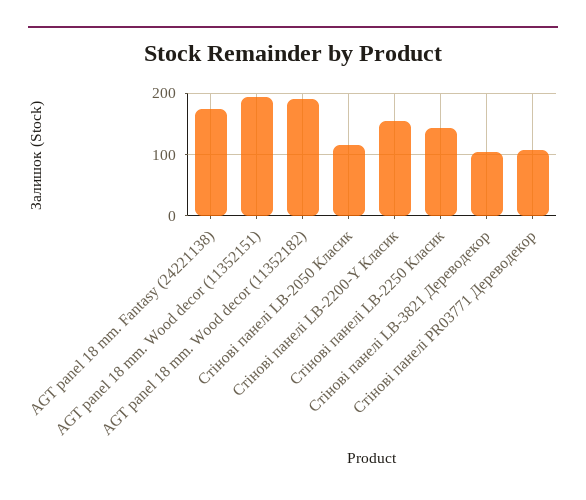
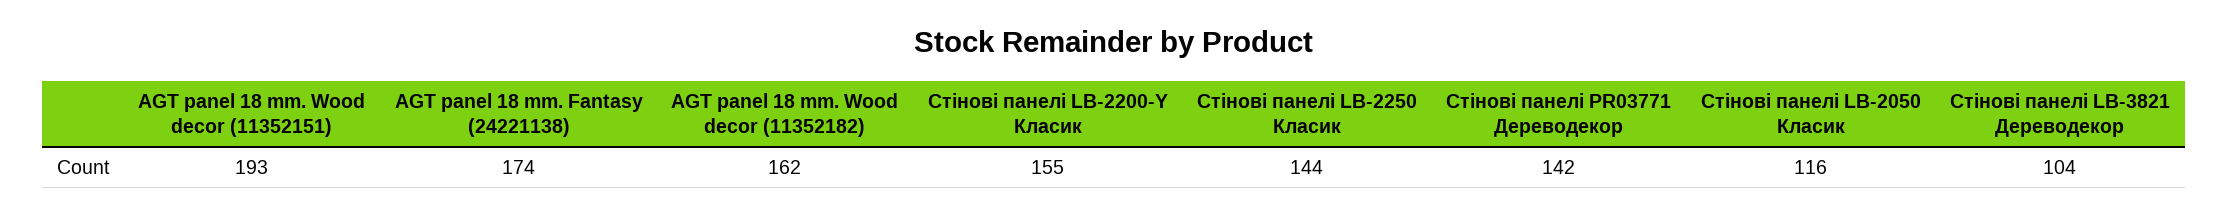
AGT panel 18 mm. Wood decor (11352182): 190 -> 162
Стінові панелі PR03771 Дереводекор: 110 -> 142

